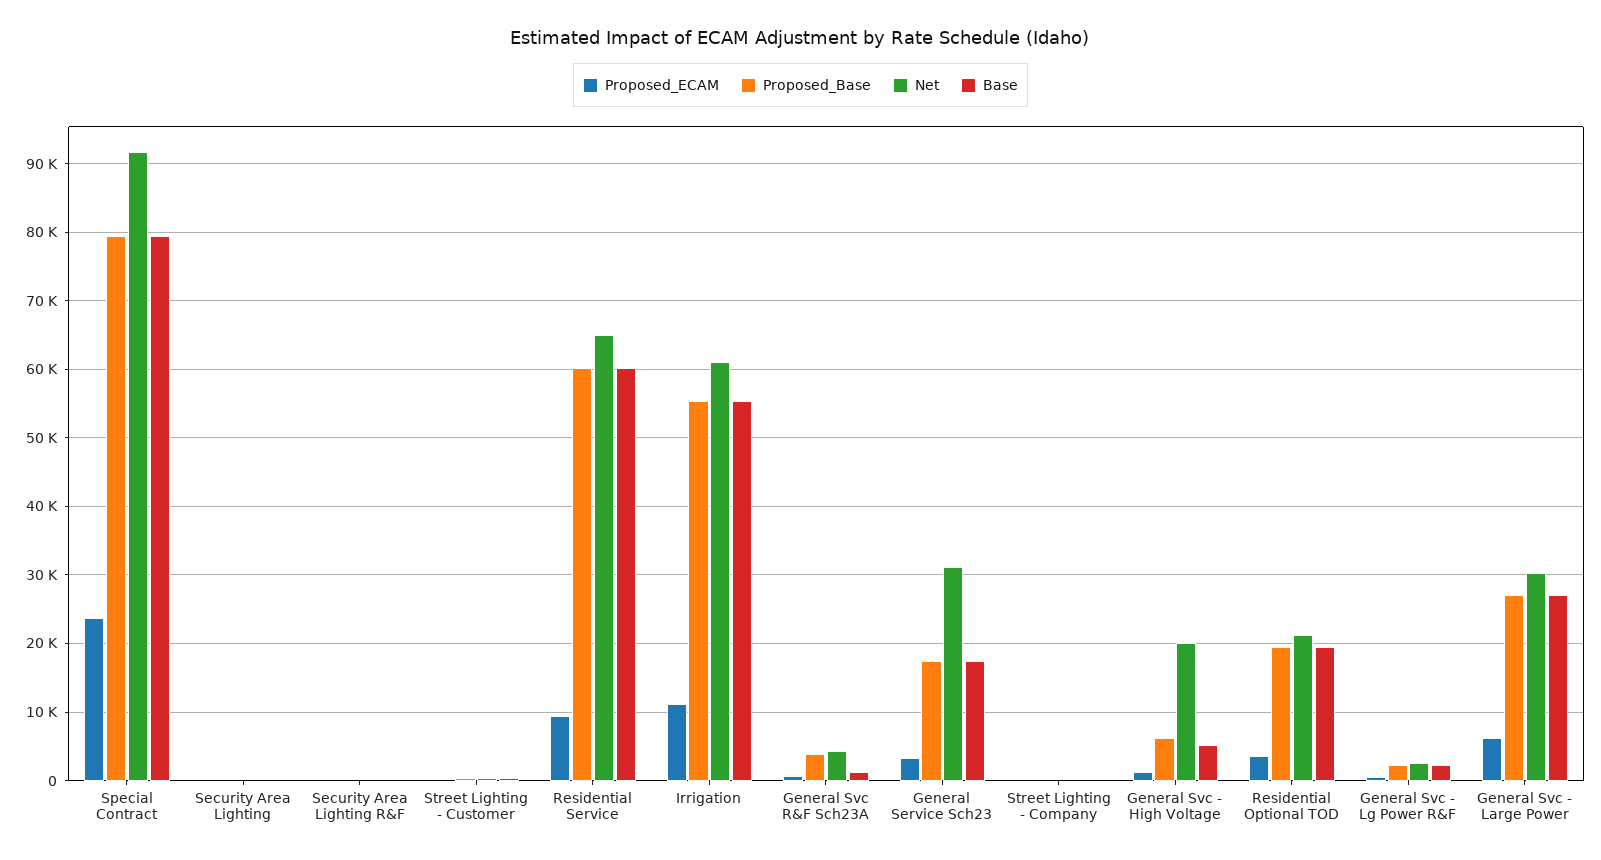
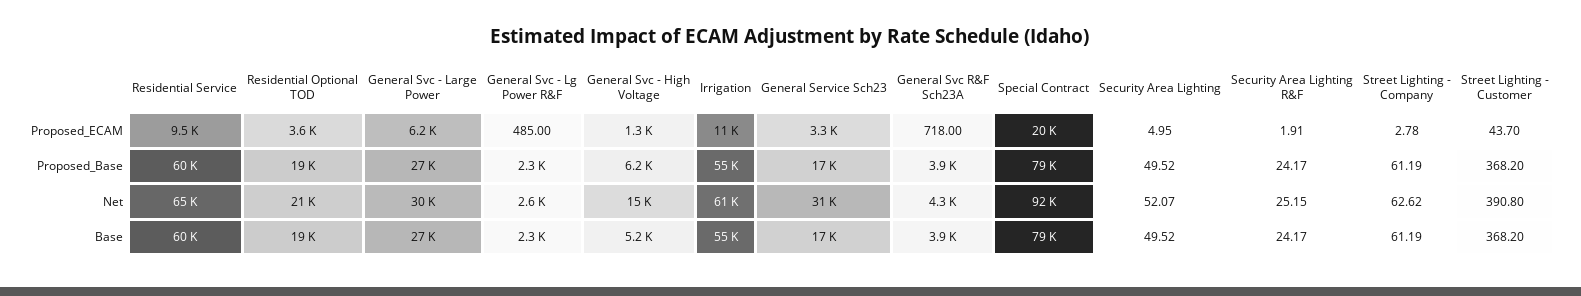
Proposed_ECAM, Special Contract: 24000 -> 20000
Base, General Svc R&F Sch23A: 1000 -> 3900
Net, General Svc - High Voltage: 20000 -> 15000

